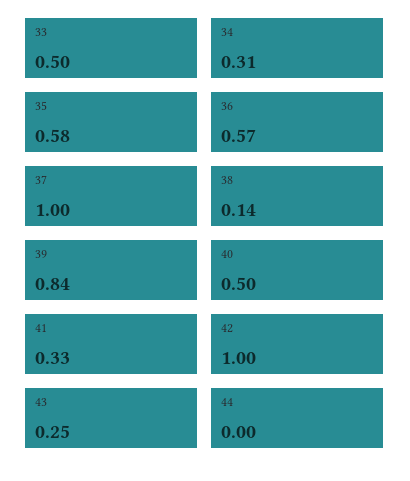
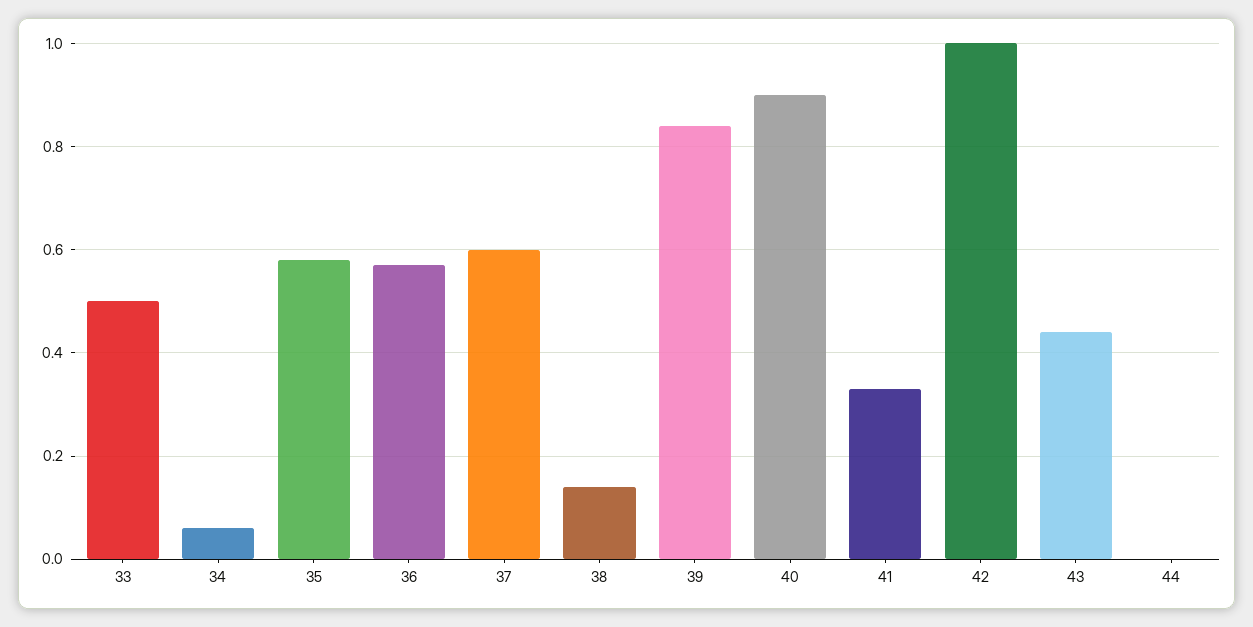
34: 0.31 -> 0.05
37: 1 -> 0.6
40: 0.5 -> 0.9
43: 0.25 -> 0.45

